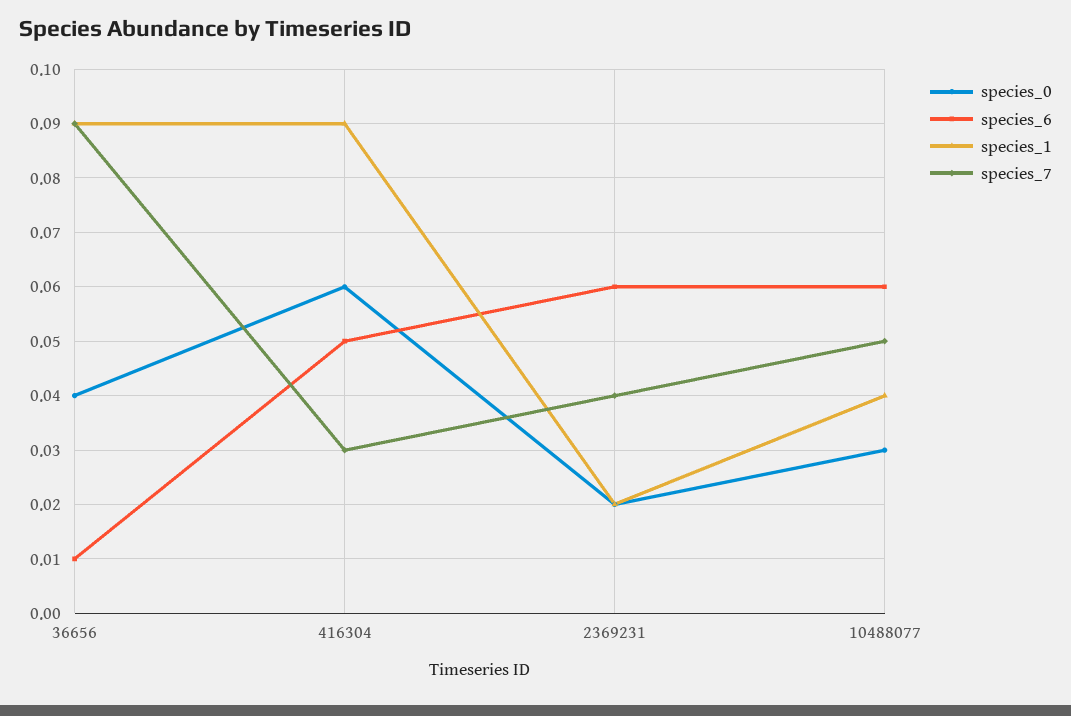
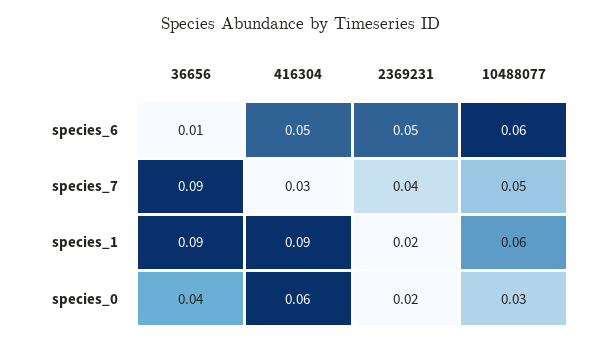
species_6, 2369231: 0.06 -> 0.05
species_1, 10488077: 0.04 -> 0.06

